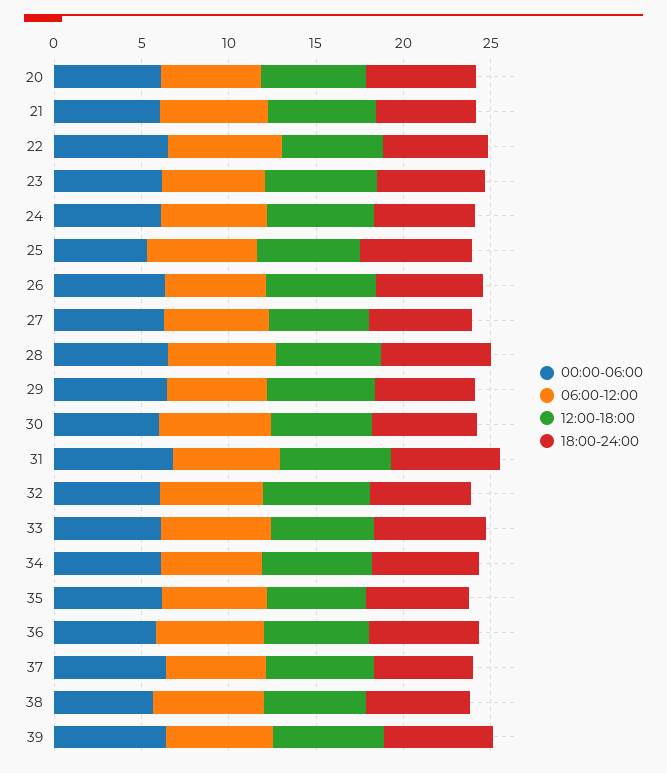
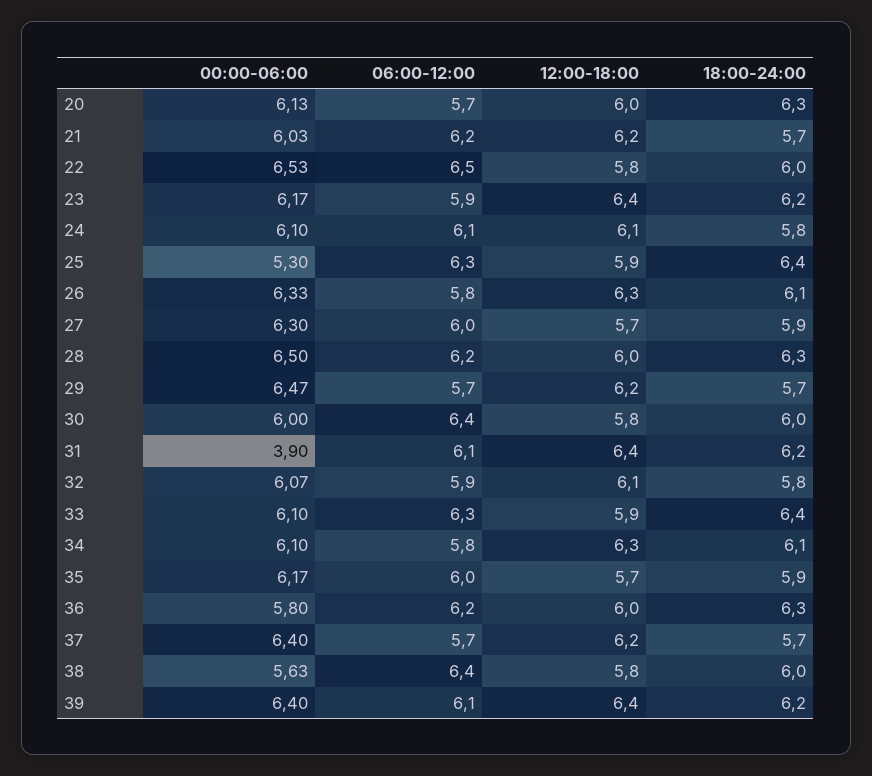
00:00-06:00, 31: 7 -> 3.9

